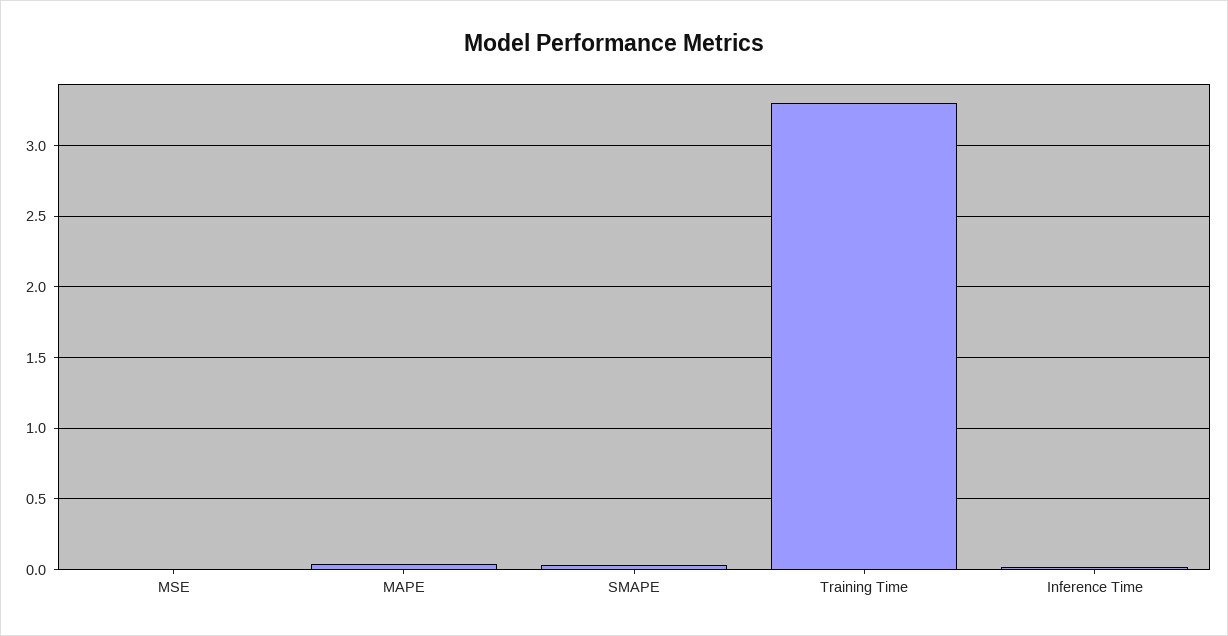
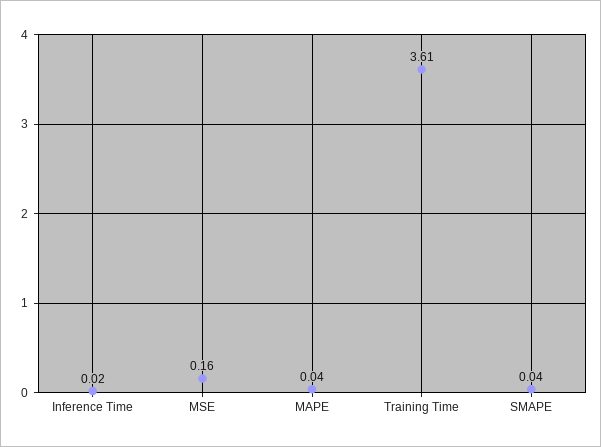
MSE: 0 -> 0.16
Training Time: 3.3 -> 3.61

